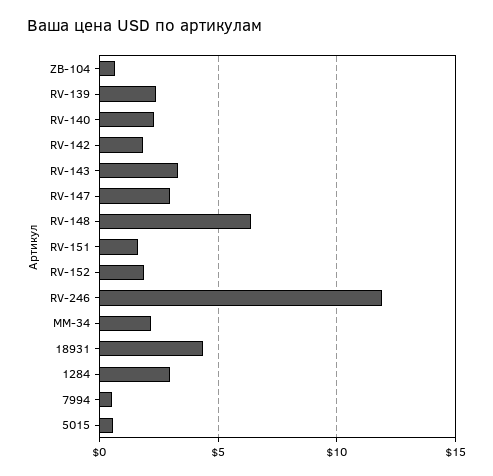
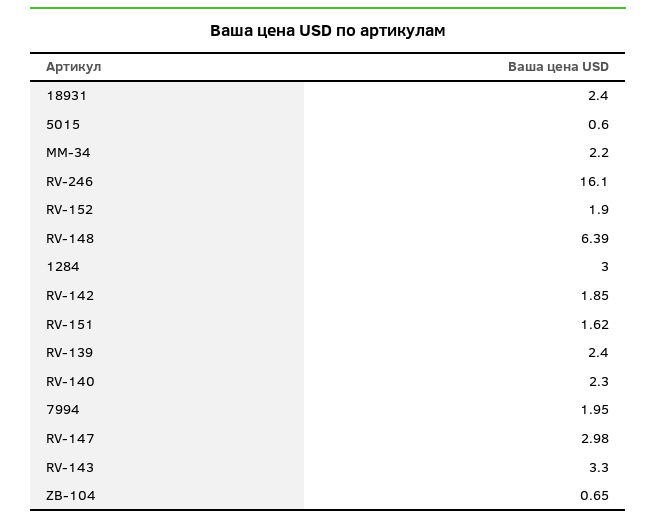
RV-246: 12 -> 16.1
18931: 4.5 -> 2.4
7994: 0.5 -> 1.95

